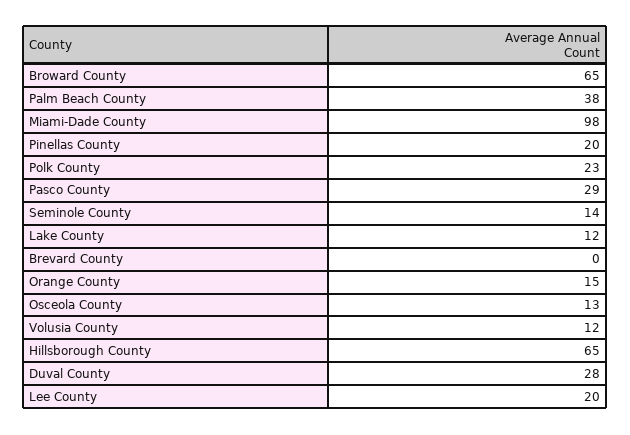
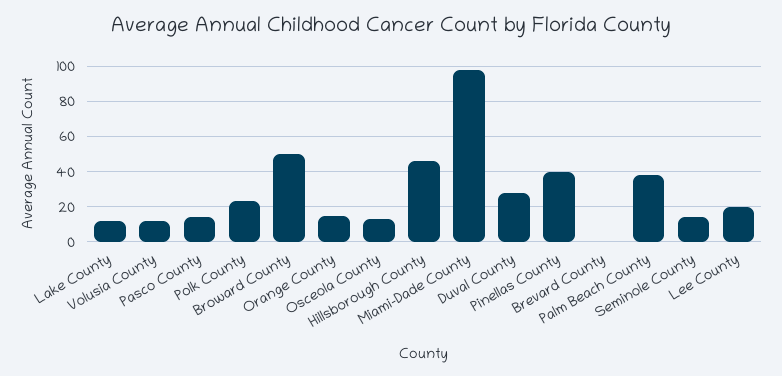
Broward County: 65 -> 50
Pinellas County: 20 -> 40
Pasco County: 29 -> 15
Hillsborough County: 65 -> 45

